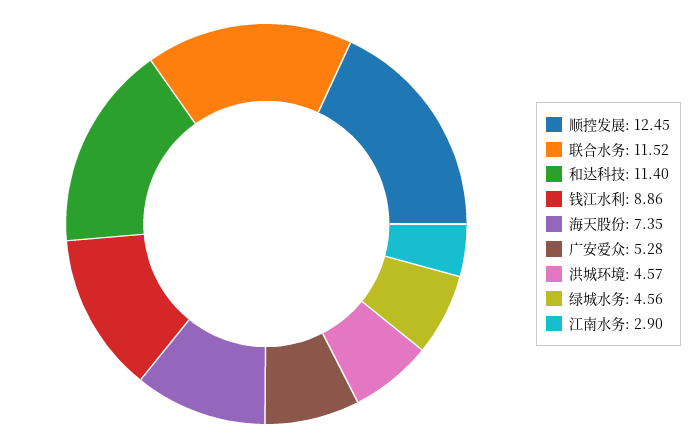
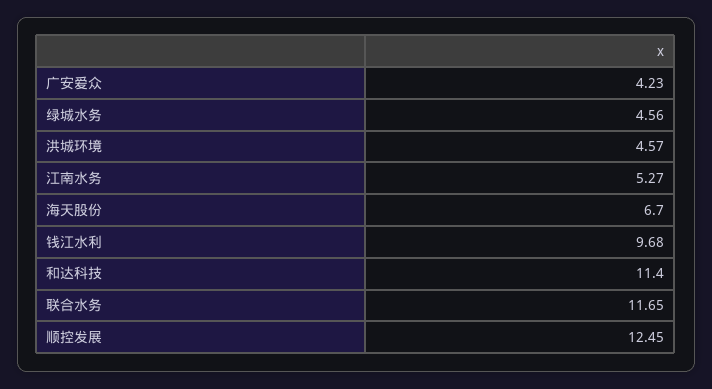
联合水务: 11.52 -> 11.65
钱江水利: 8.86 -> 9.68
海天股份: 7.35 -> 6.7
广安爱众: 5.28 -> 4.23
江南水务: 2.9 -> 5.27

